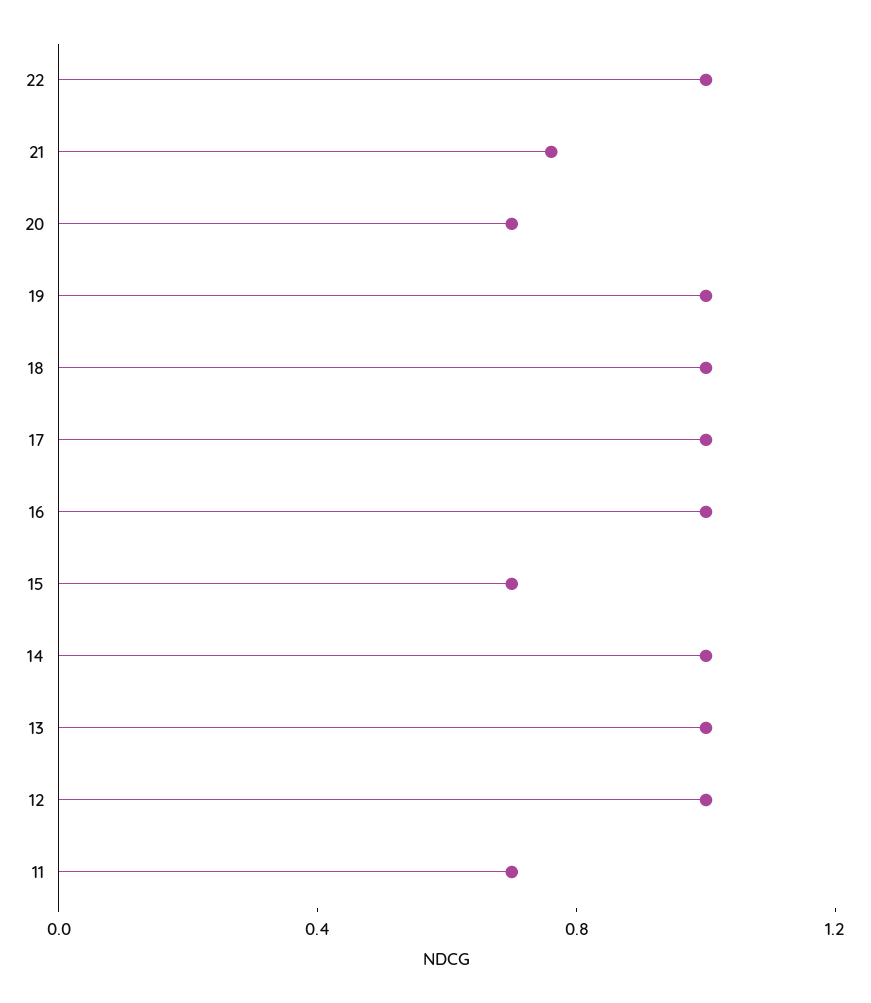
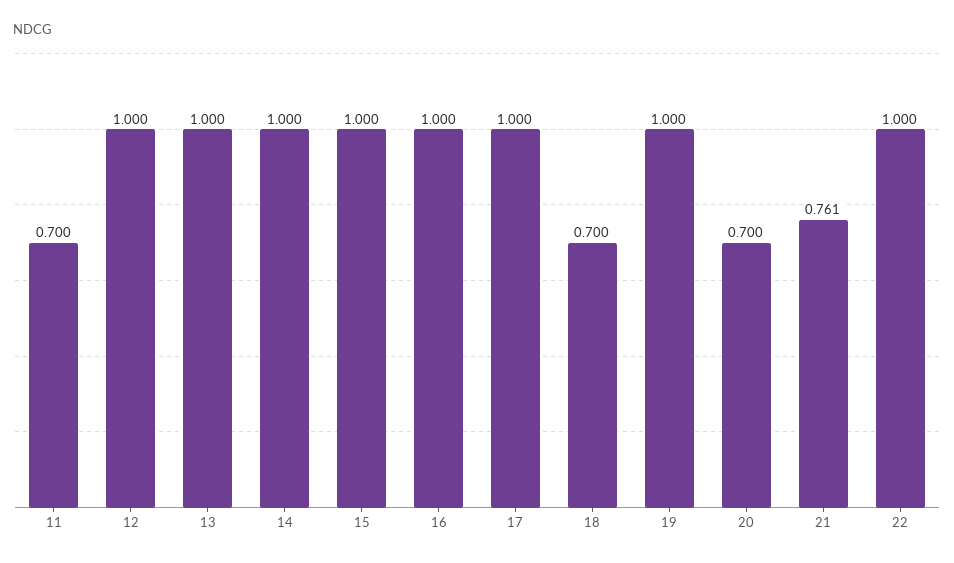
18: 1 -> 0.7
15: 0.7 -> 1

